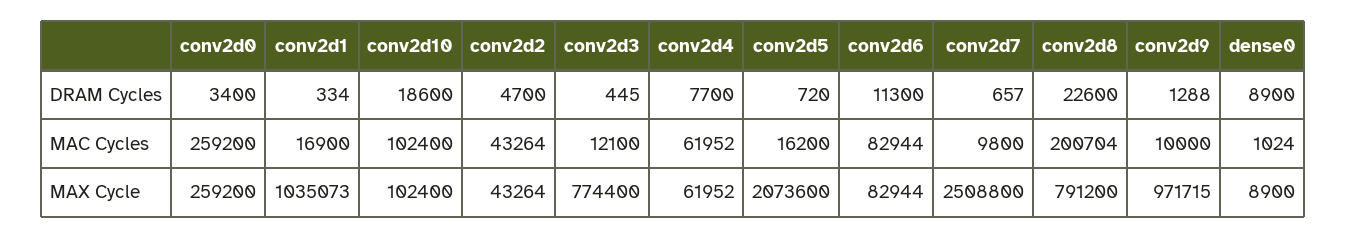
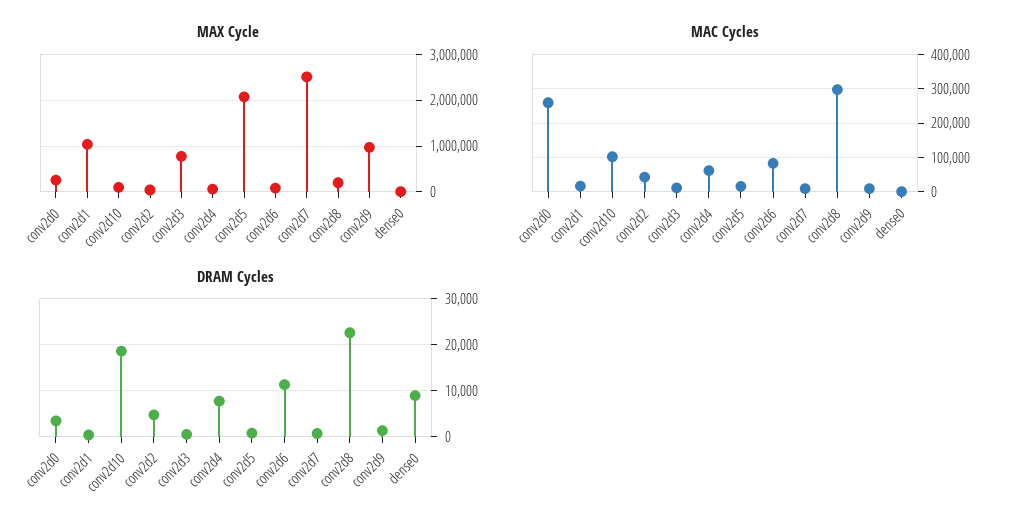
MAC Cycles, conv2d8: 200704 -> 300000
MAX Cycle, conv2d8: 791200 -> 200000

